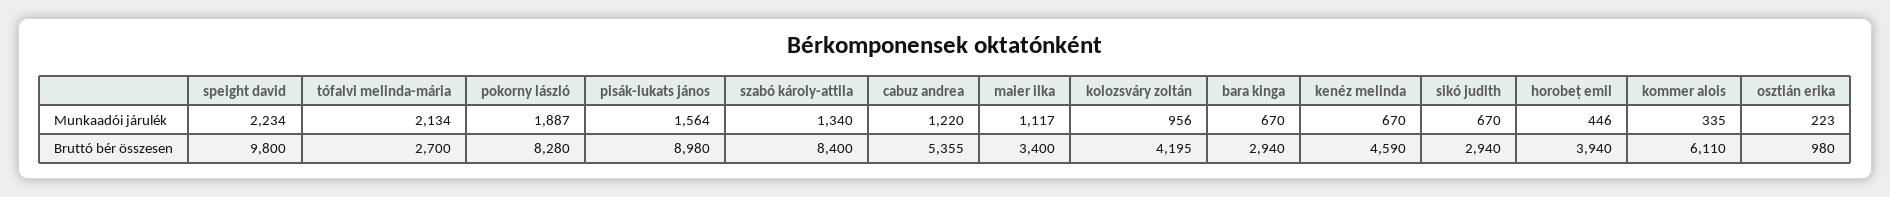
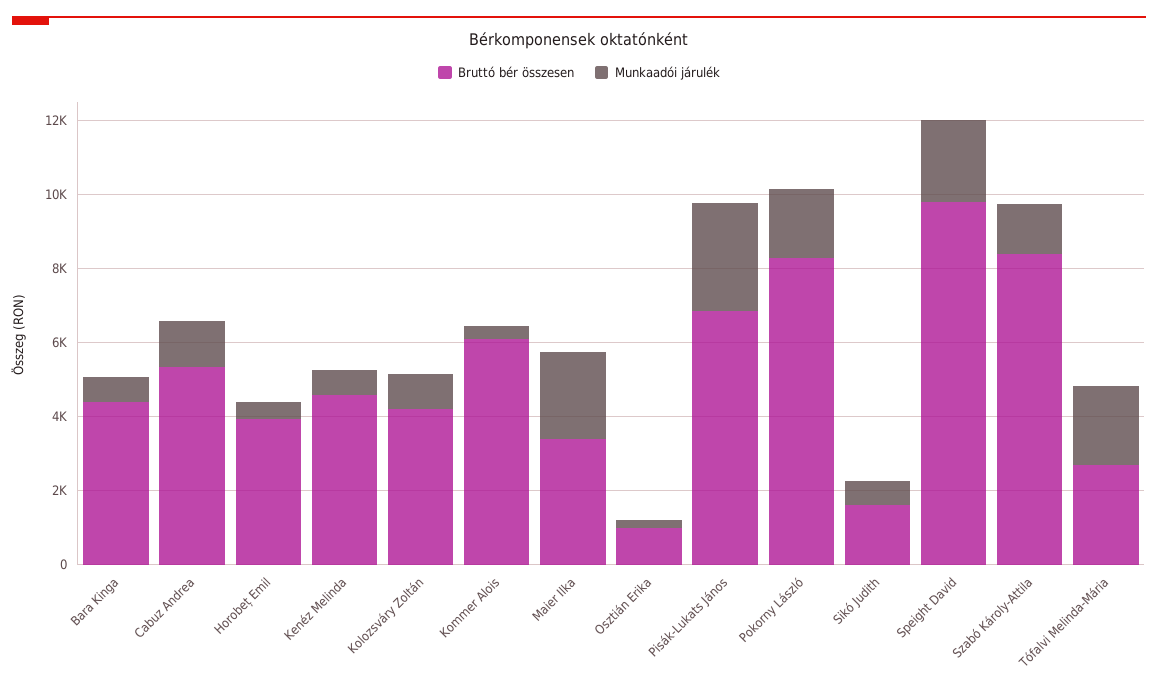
Munkaadói járulék, pisák-lukats jános: 1564 -> 3000
Munkaadói járulék, maier ilka: 1117 -> 2500
Bruttó bér összesen, pisák-lukats jános: 8980 -> 7000
Bruttó bér összesen, bara kinga: 2940 -> 4500
Bruttó bér összesen, sikó judith: 2940 -> 1500

